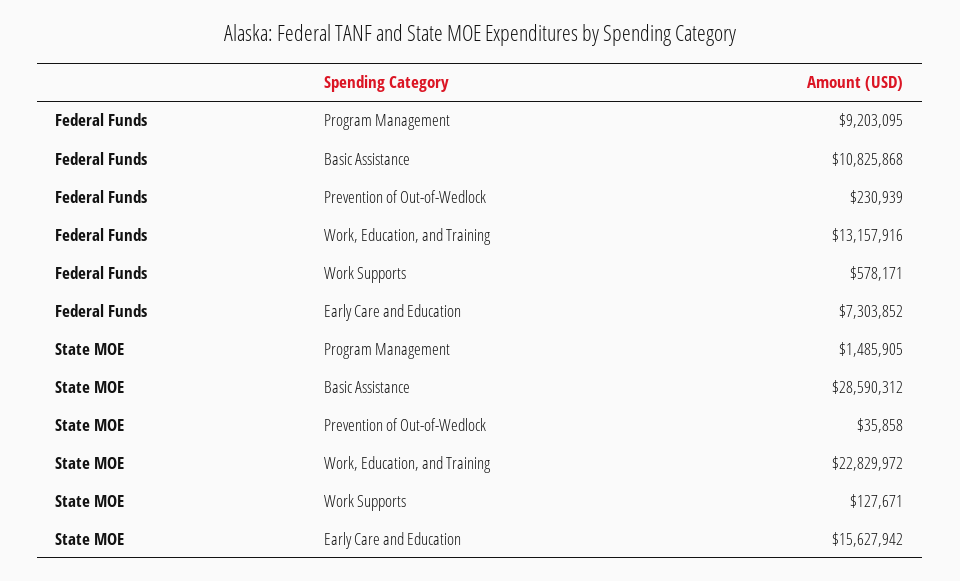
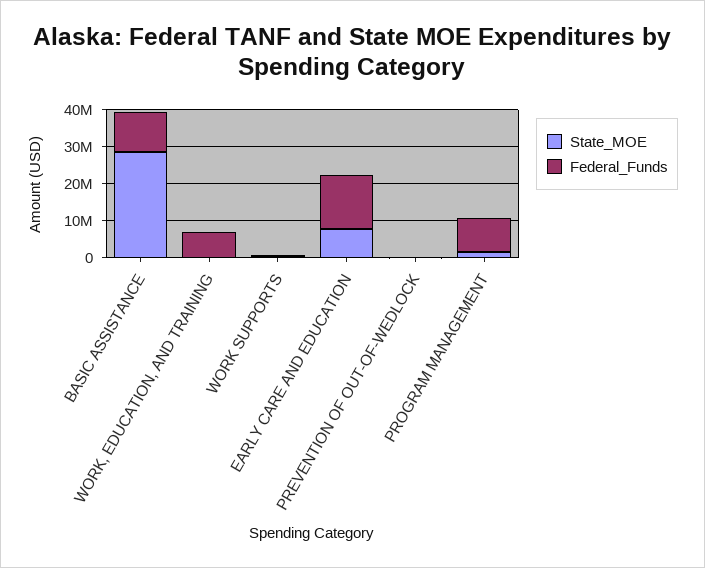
Federal Funds, Work, Education, and Training: 13157916 -> 7500000
Federal Funds, Early Care and Education: 7303852 -> 15000000
State MOE, Work, Education, and Training: 22829972 -> 0
State MOE, Early Care and Education: 15627942 -> 7500000

